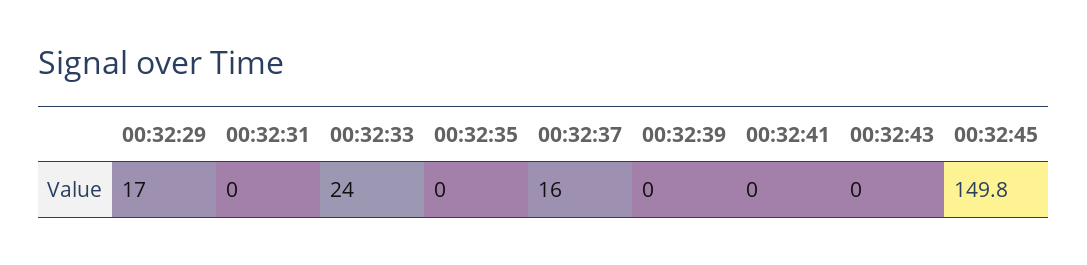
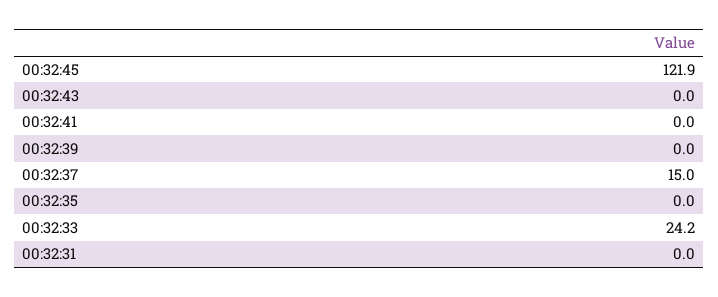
00:32:29: 17 -> none
00:32:33: 24 -> 24.2
00:32:37: 16 -> 15
00:32:45: 149.8 -> 121.9

